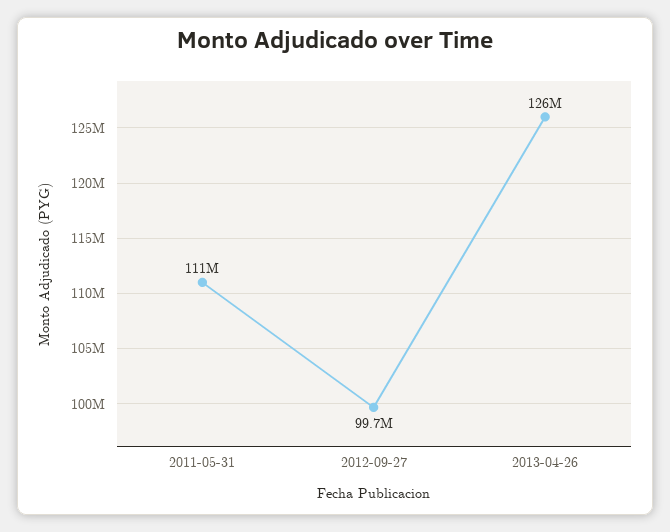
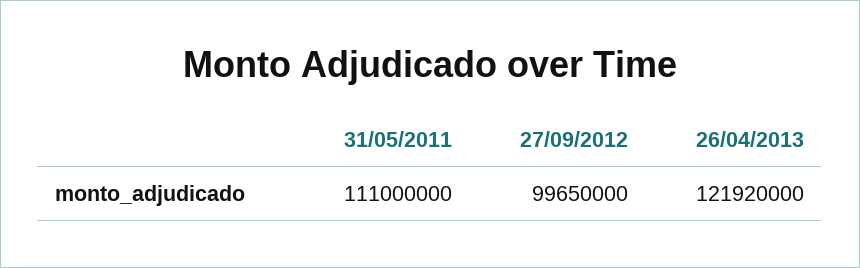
2013-04-26: 126000000 -> 121920000

